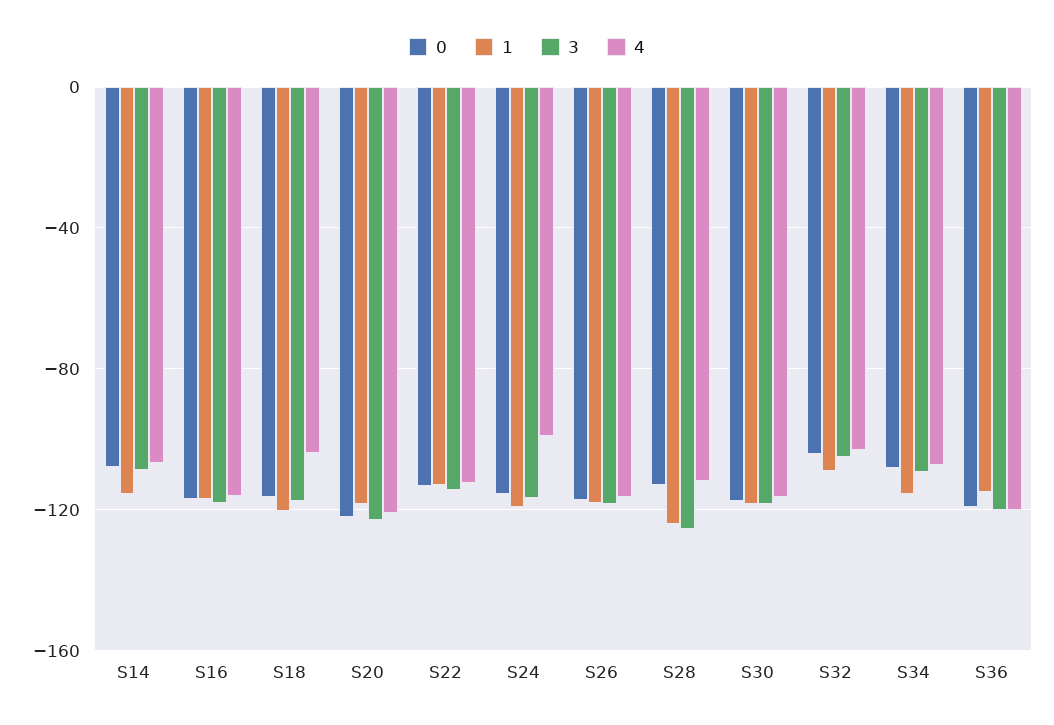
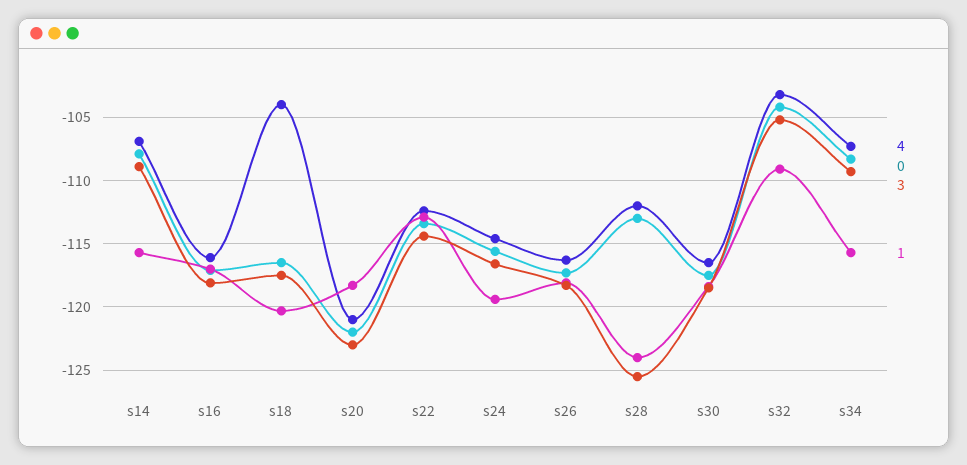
4, S24: -100 -> -114.5
0, S36: -120 -> none
1, S36: -115 -> none
3, S36: -120 -> none
4, S36: -120 -> none

